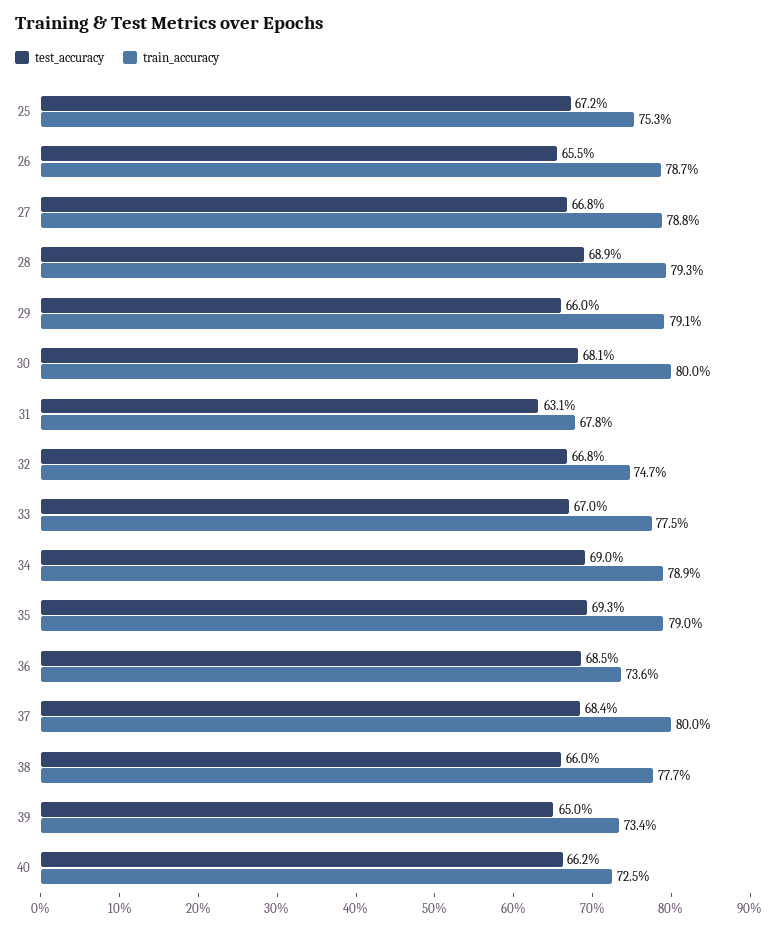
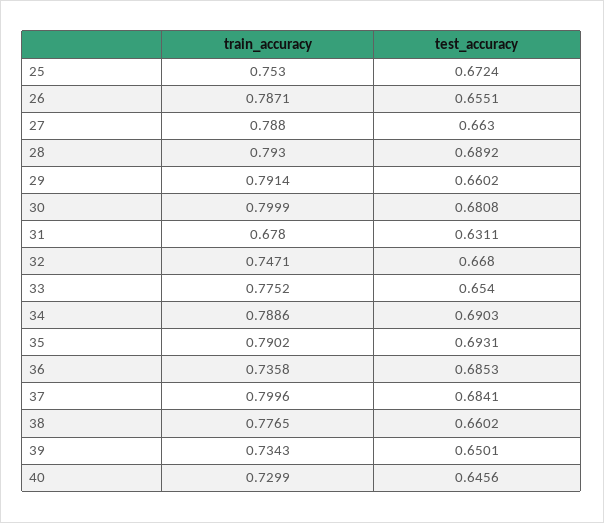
test_accuracy, 27: 0.668 -> 0.663
test_accuracy, 33: 0.67 -> 0.654
test_accuracy, 40: 0.662 -> 0.6456
train_accuracy, 40: 0.725 -> 0.7299

